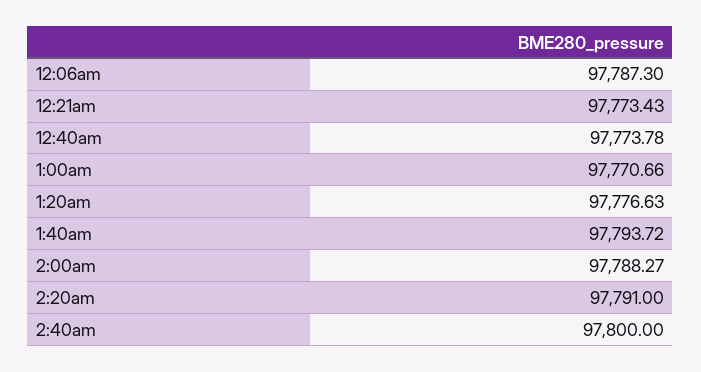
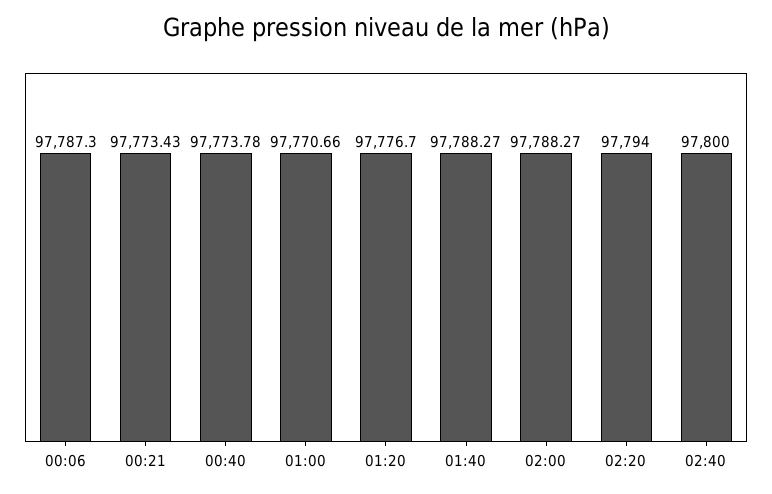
1:20am: 97776.63 -> 97776.7
1:40am: 97793.72 -> 97788.27
2:20am: 97791 -> 97794

